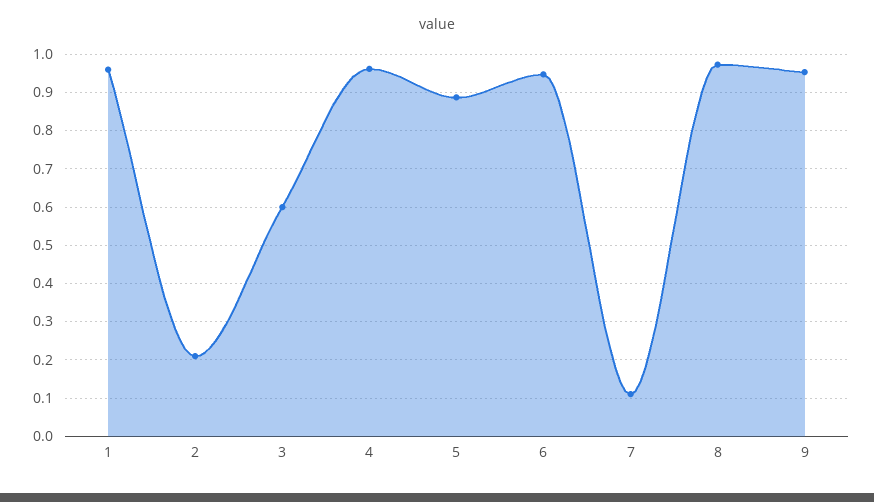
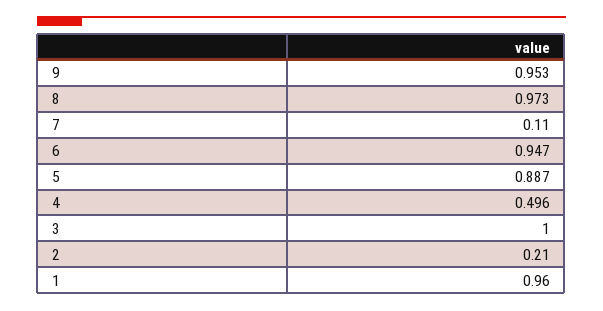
3: 0.6 -> 1
4: 0.96 -> 0.496

